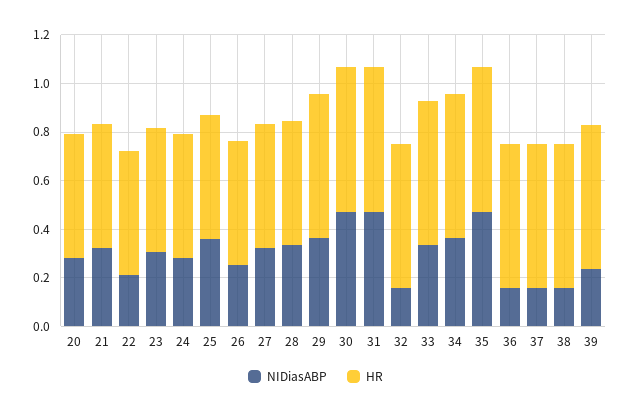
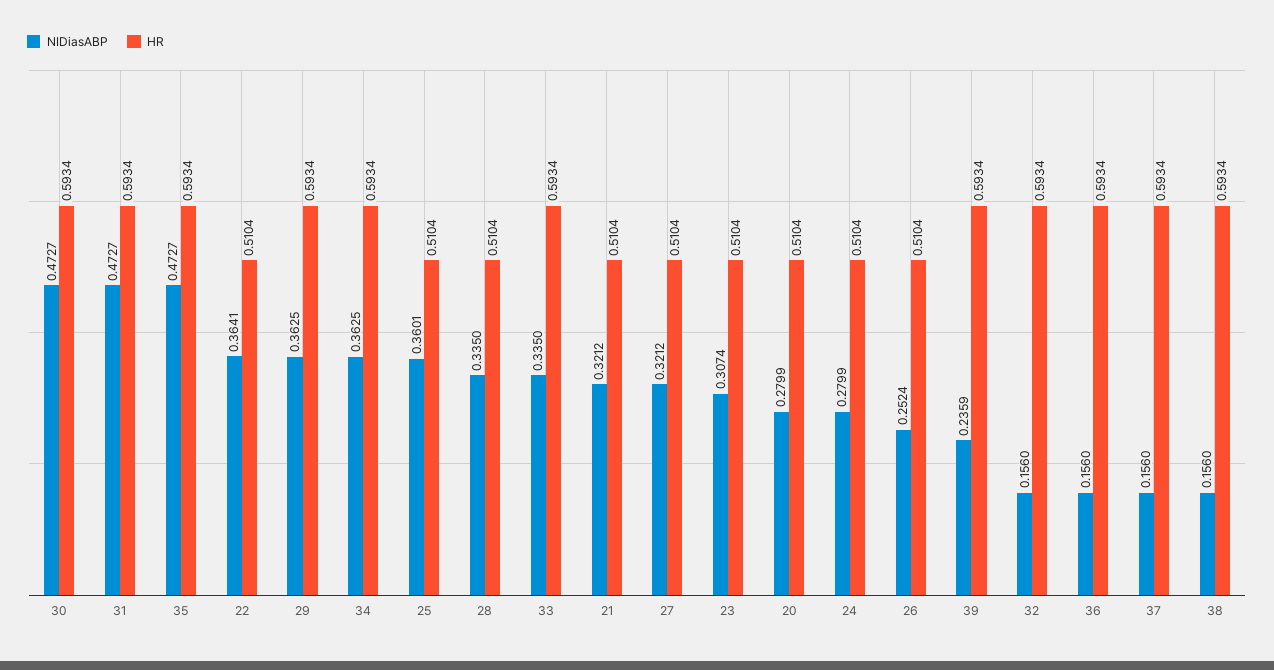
NIDiasABP, 22: 0.2 -> 0.3641

